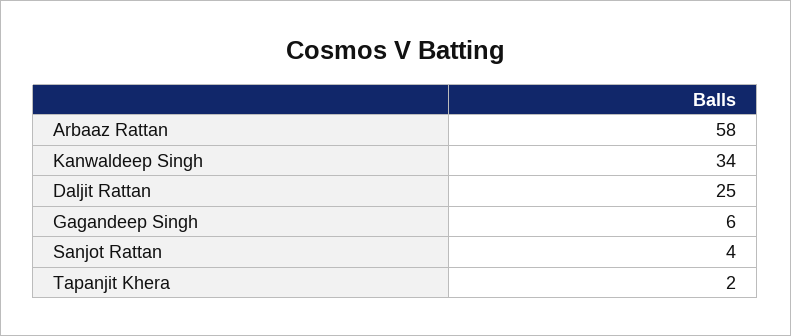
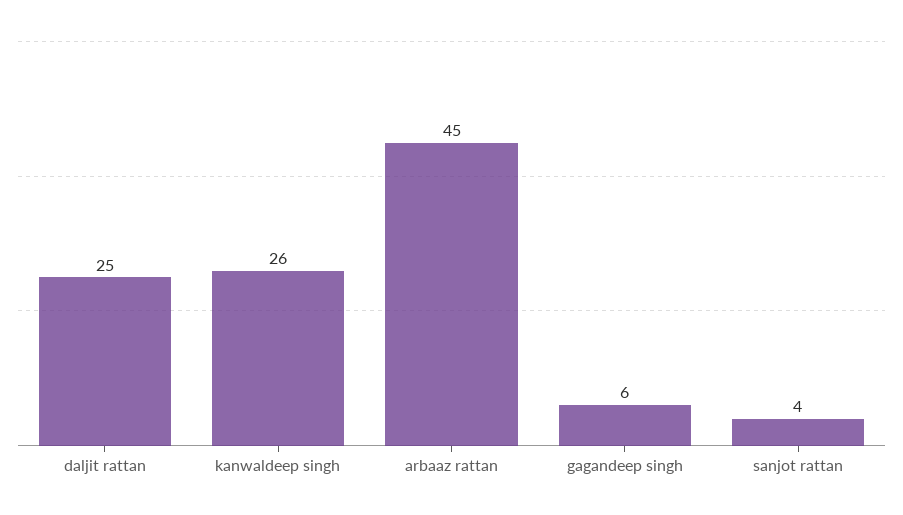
Arbaaz Rattan: 58 -> 45
Kanwaldeep Singh: 34 -> 26
Tapanjit Khera: 2 -> none

